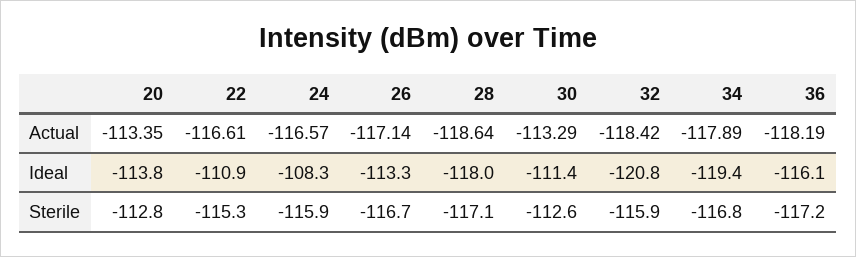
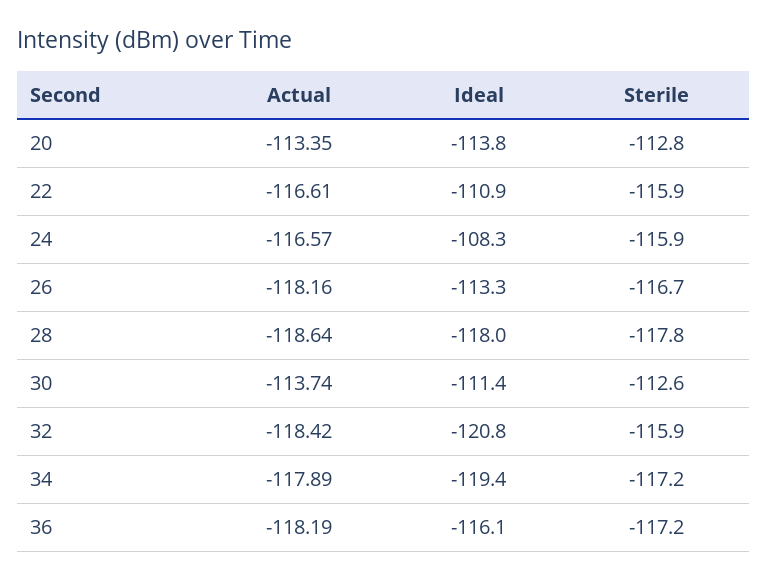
26, Actual: -117.14 -> -118.16
30, Actual: -113.29 -> -113.74
22, Sterile: -115.3 -> -115.9
28, Sterile: -117.1 -> -117.8
34, Sterile: -116.8 -> -117.2

